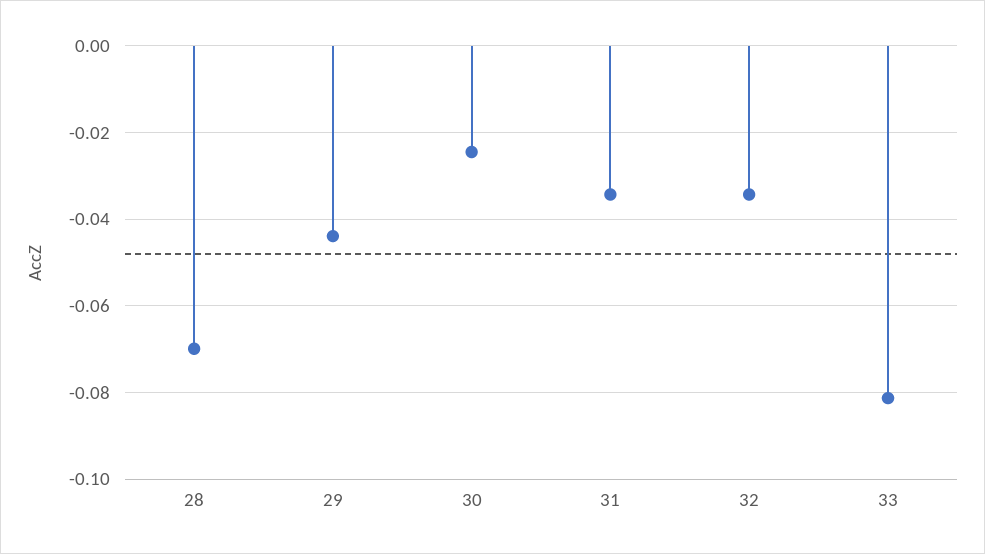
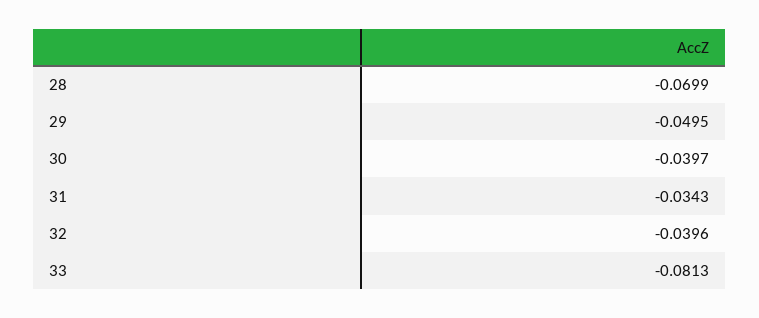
29: -0.044 -> -0.0495
30: -0.024 -> -0.0397
32: -0.034 -> -0.0396

